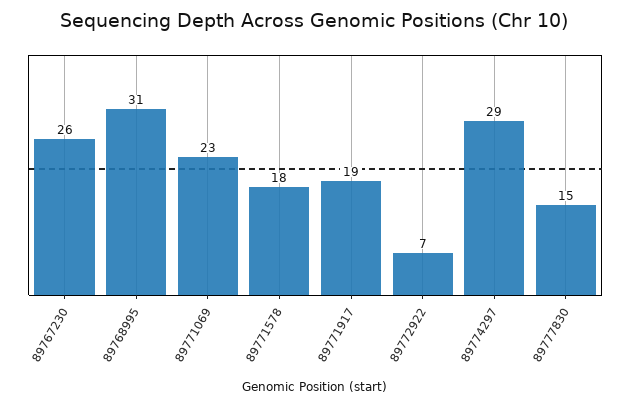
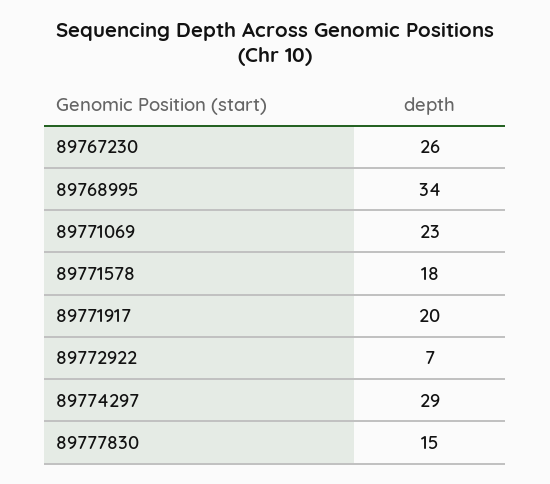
89768995: 31 -> 34
89771917: 19 -> 20

